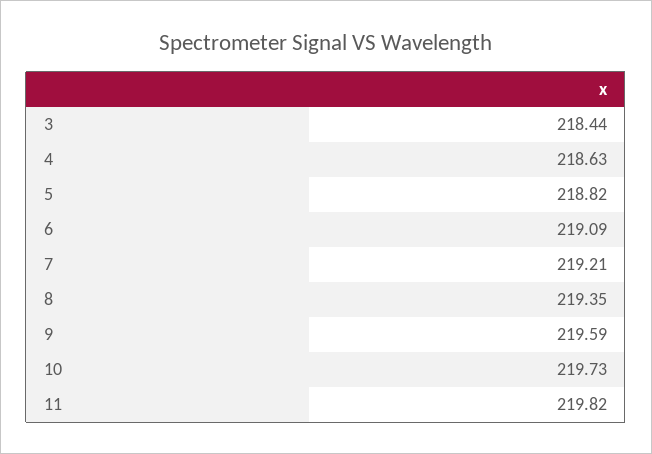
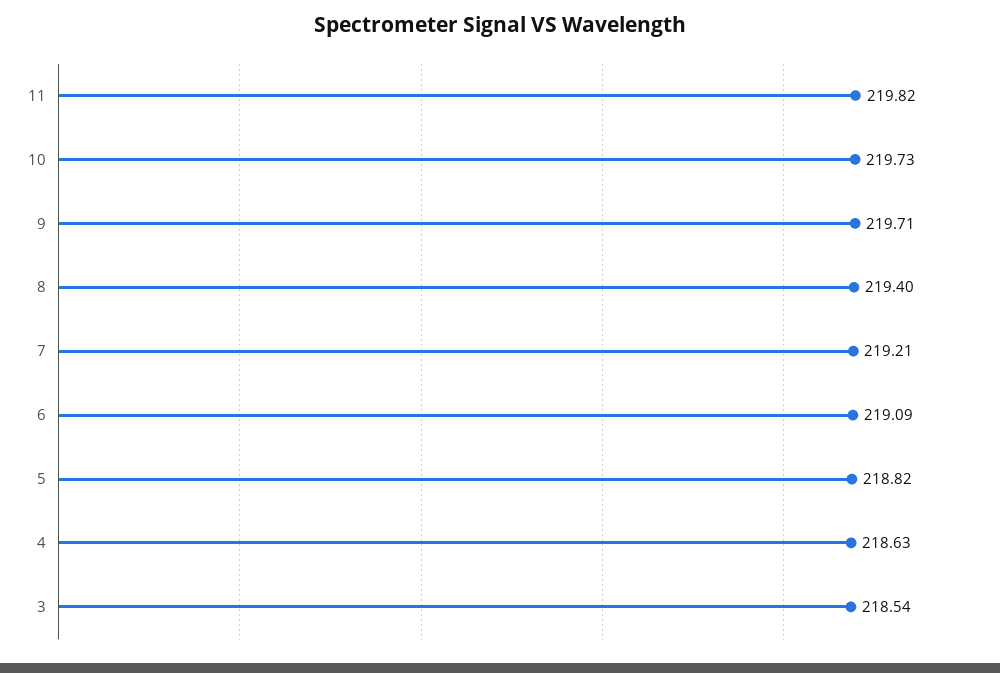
3: 218.44 -> 218.54
8: 219.35 -> 219.4
9: 219.59 -> 219.71

